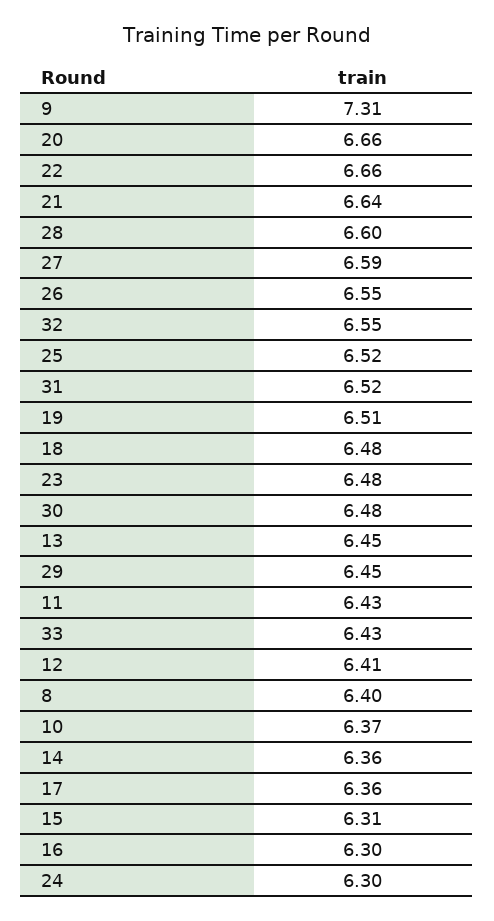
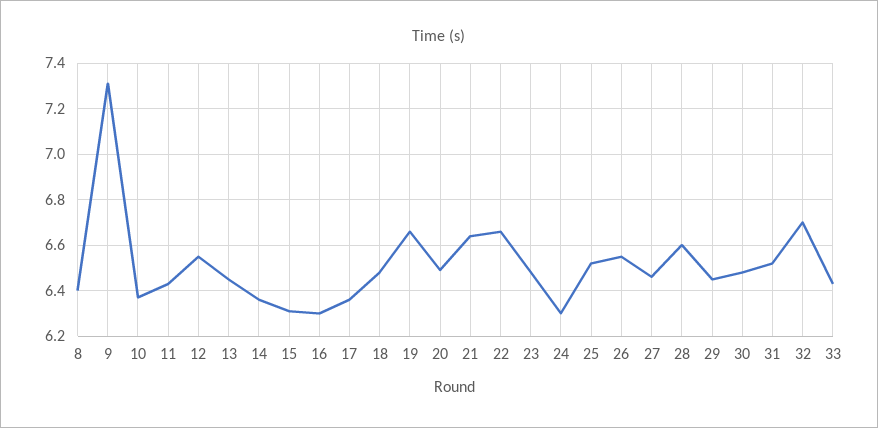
20: 6.66 -> 6.5
27: 6.59 -> 6.45
32: 6.55 -> 6.7
19: 6.51 -> 6.65
12: 6.41 -> 6.55

